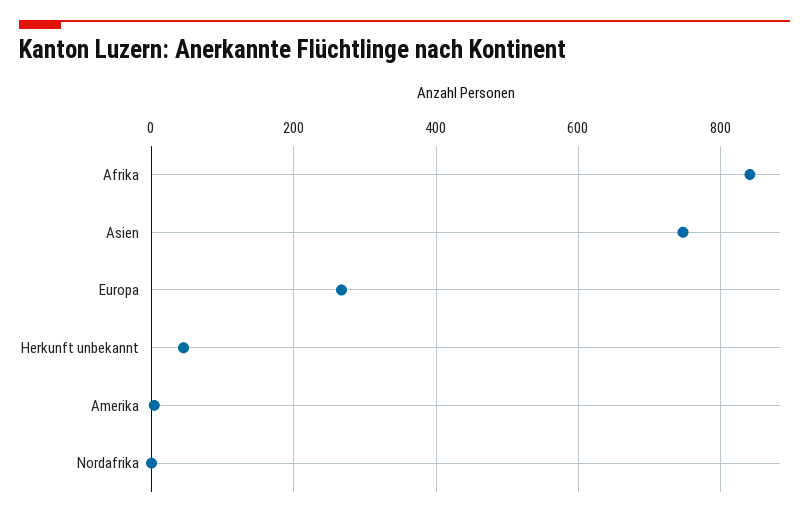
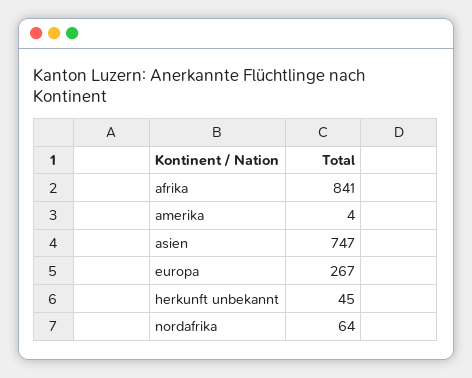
Nordafrika: 0 -> 64

